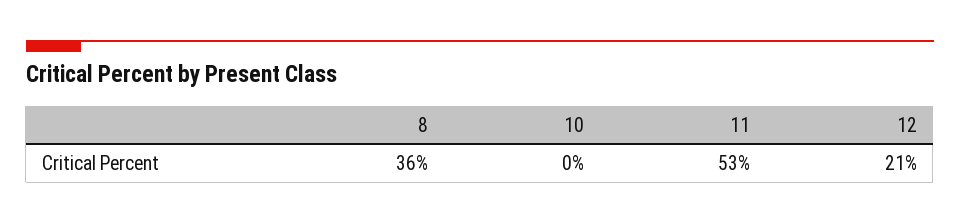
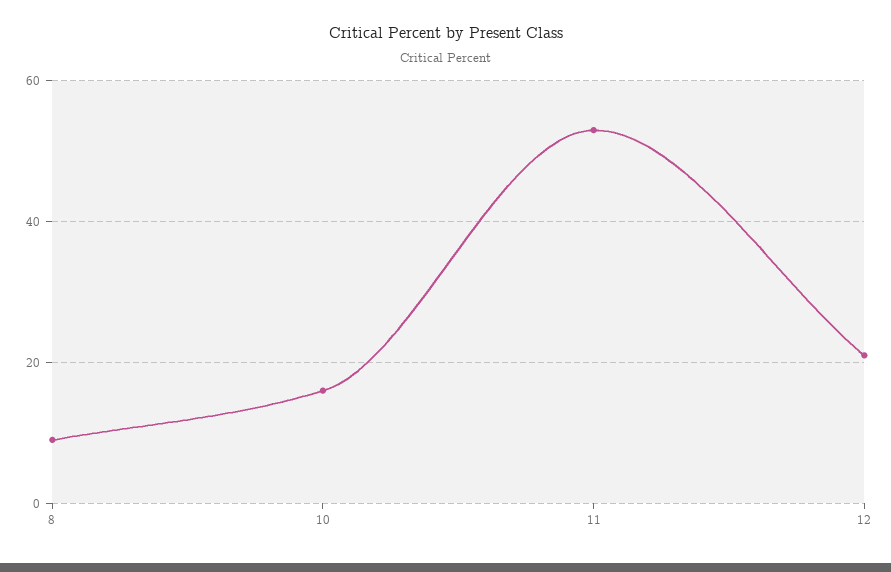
8: 36 -> 10
10: 0 -> 15

